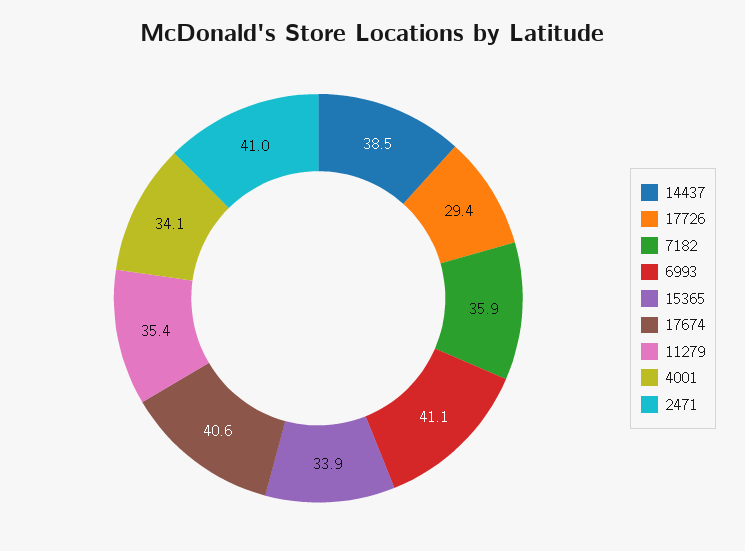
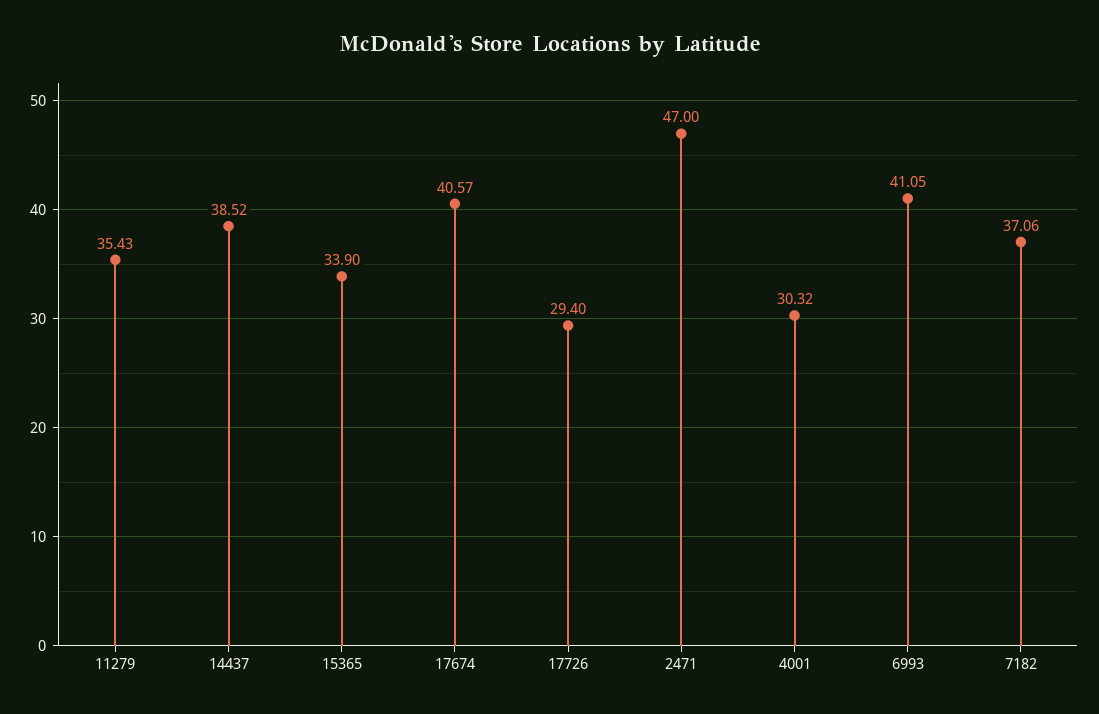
7182: 35.9 -> 37.06
4001: 34.1 -> 30.32
2471: 41 -> 47

